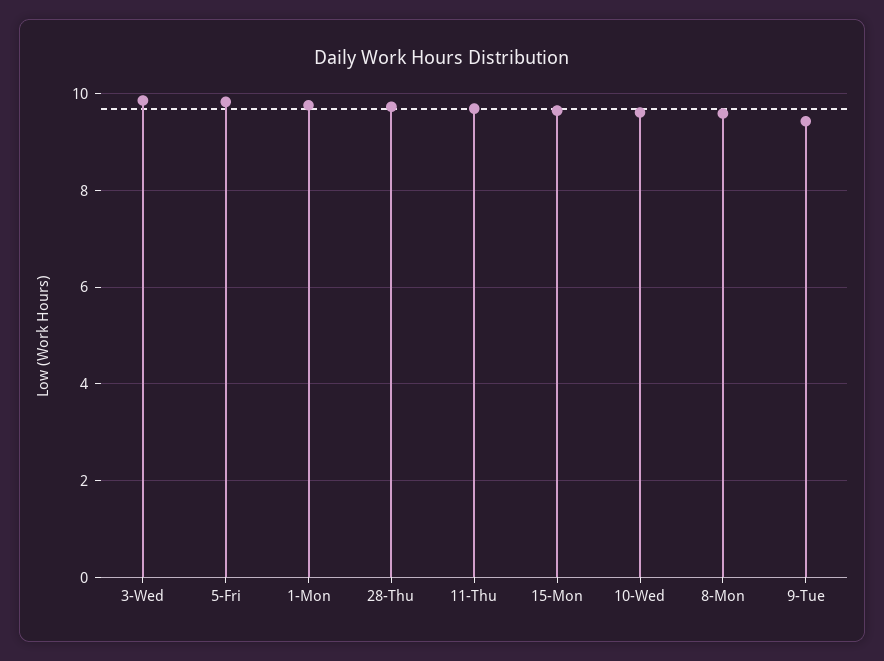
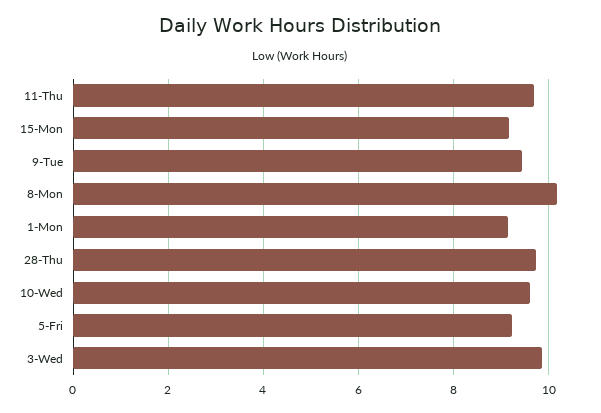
5-Fri: 9.8 -> 9.2
1-Mon: 9.8 -> 9.2
15-Mon: 9.6 -> 9.2
8-Mon: 9.6 -> 10.2

